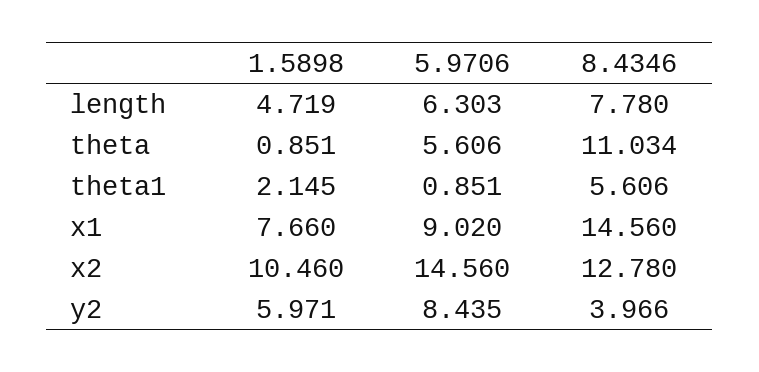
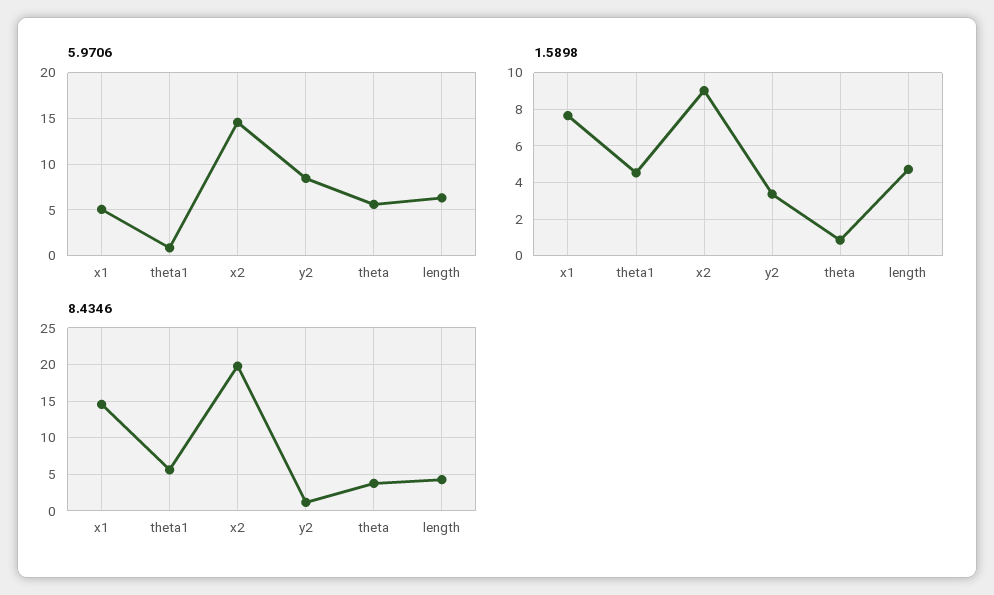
8.4346, length: 7.78 -> 4
8.4346, theta: 11.034 -> 4
1.5898, theta1: 2.145 -> 4.5
5.9706, x1: 9.02 -> 5
1.5898, x2: 10.46 -> 9
8.4346, x2: 12.78 -> 20
1.5898, y2: 5.971 -> 3.5
8.4346, y2: 3.966 -> 1

